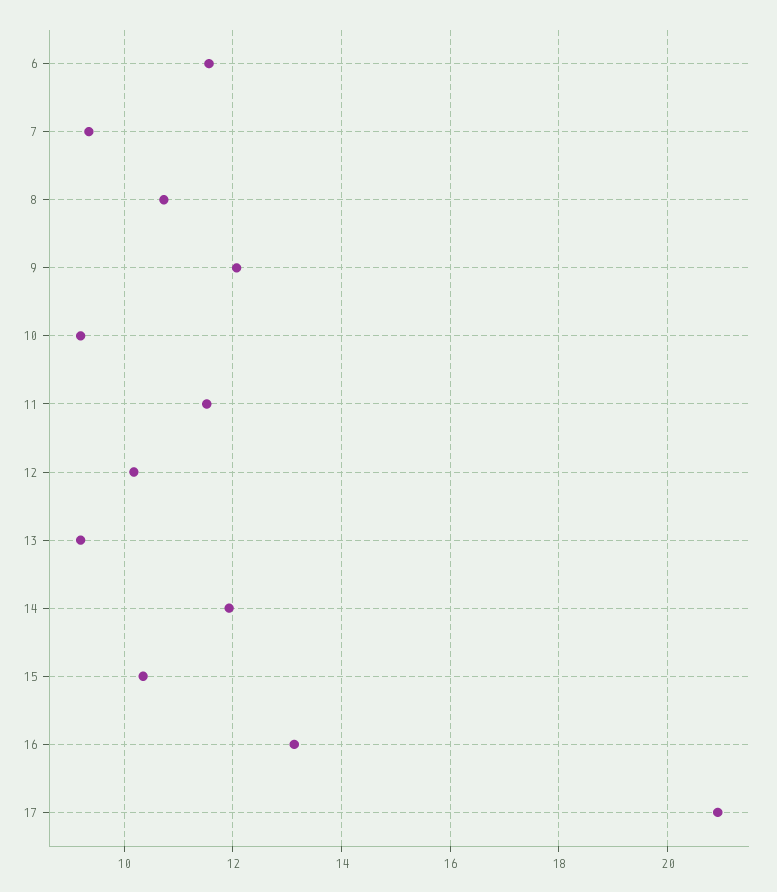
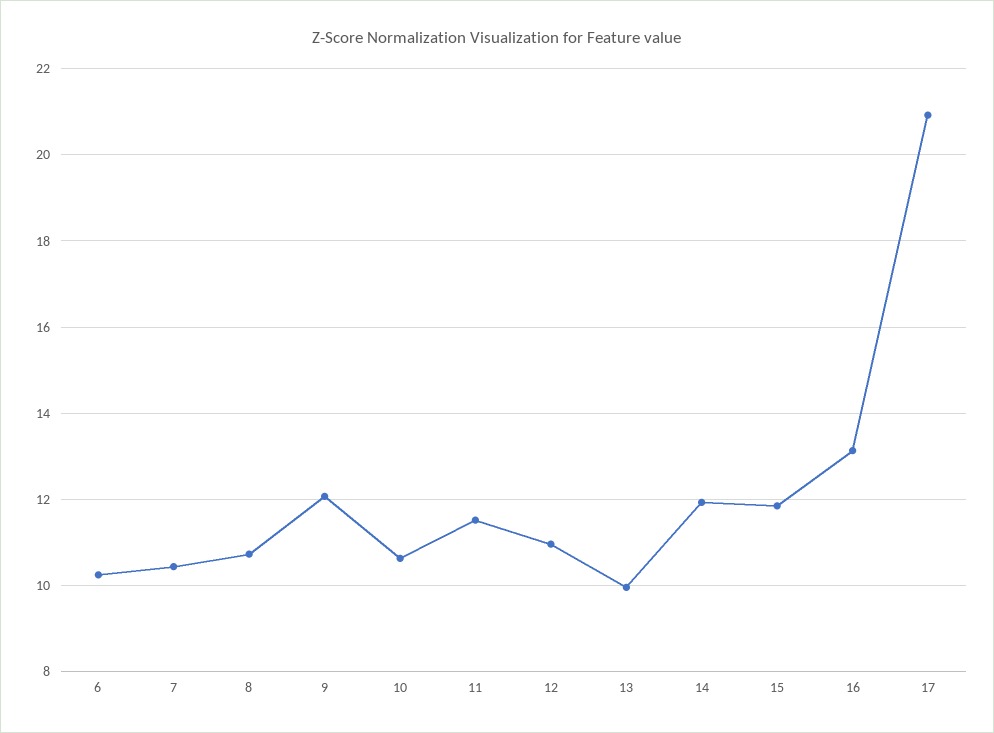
6: 11.6 -> 10.2
7: 9.4 -> 10.4
10: 9.2 -> 10.6
12: 10.2 -> 11
13: 9.2 -> 10
15: 10.4 -> 11.8

